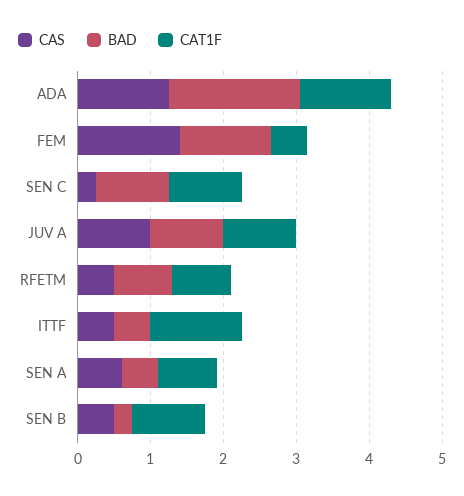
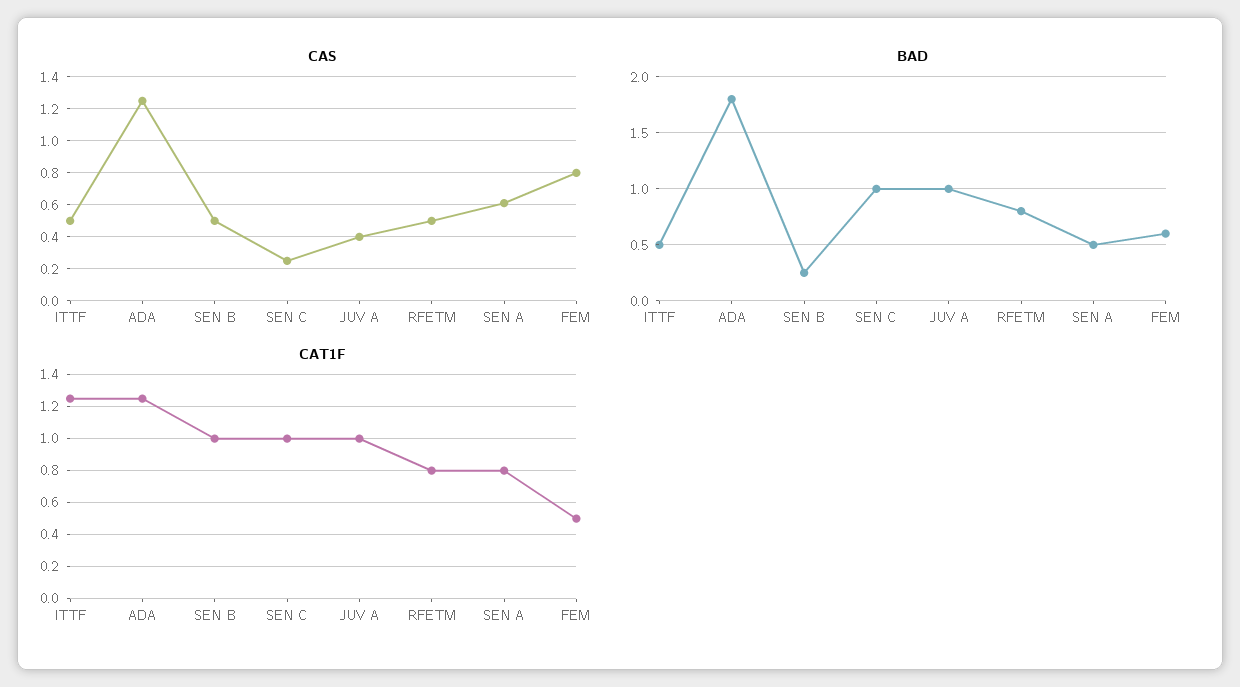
CAS, FEM: 1.4 -> 0.8
BAD, FEM: 1.2 -> 0.6
CAS, JUV A: 1 -> 0.4

